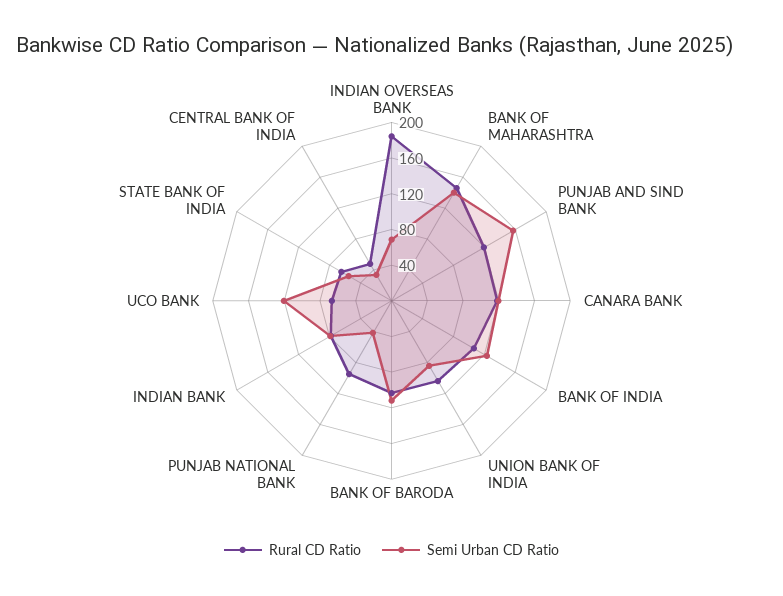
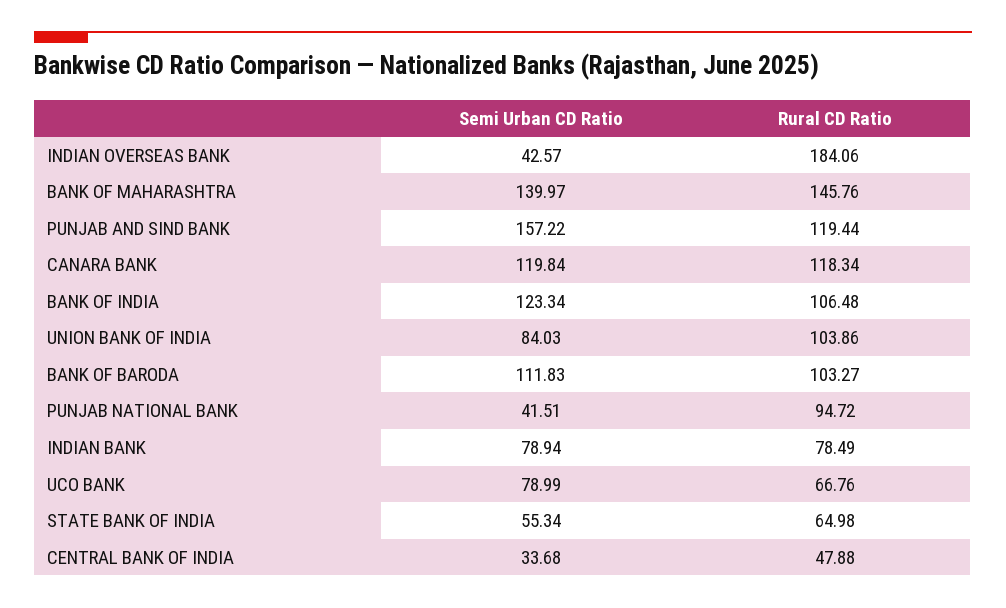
Semi Urban CD Ratio, INDIAN OVERSEAS BANK: 70 -> 42.57
Semi Urban CD Ratio, UCO BANK: 120 -> 78.99

